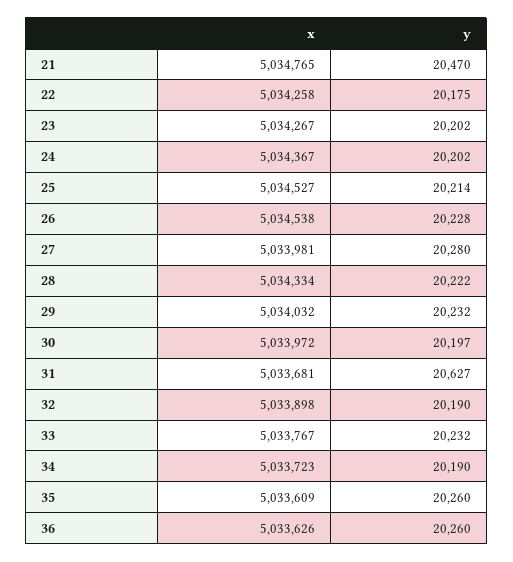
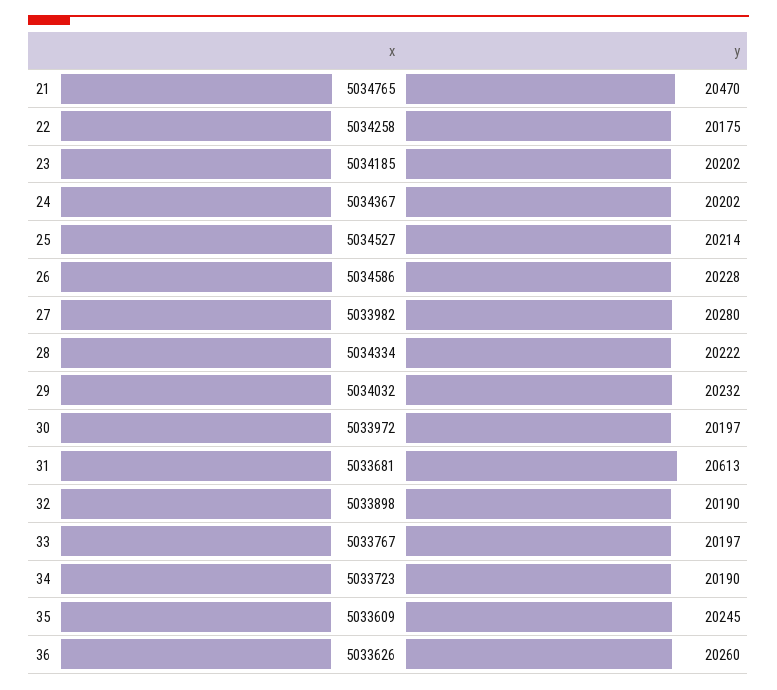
x, 23: 5034267 -> 5034185
x, 26: 5034538 -> 5034586
x, 27: 5033981 -> 5033982
y, 31: 20627 -> 20613
y, 33: 20232 -> 20197
y, 35: 20260 -> 20245

